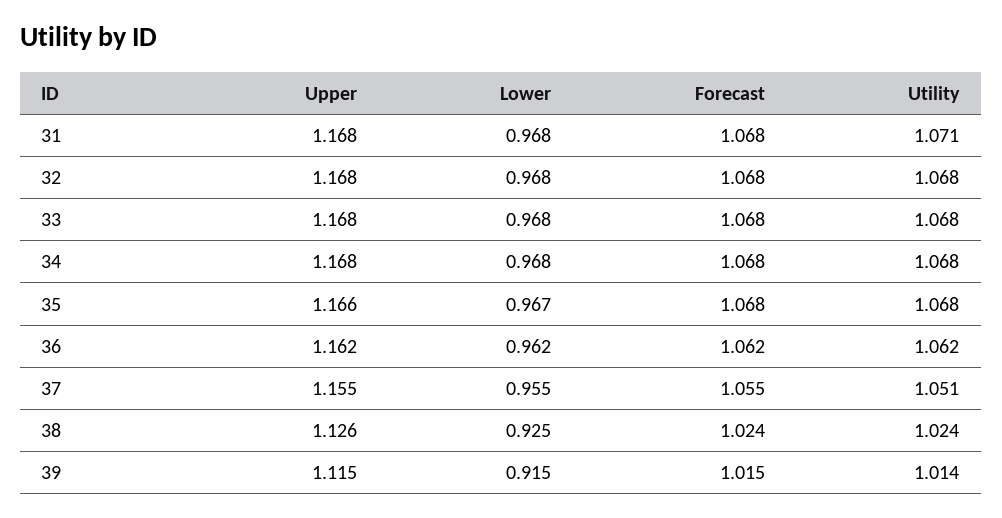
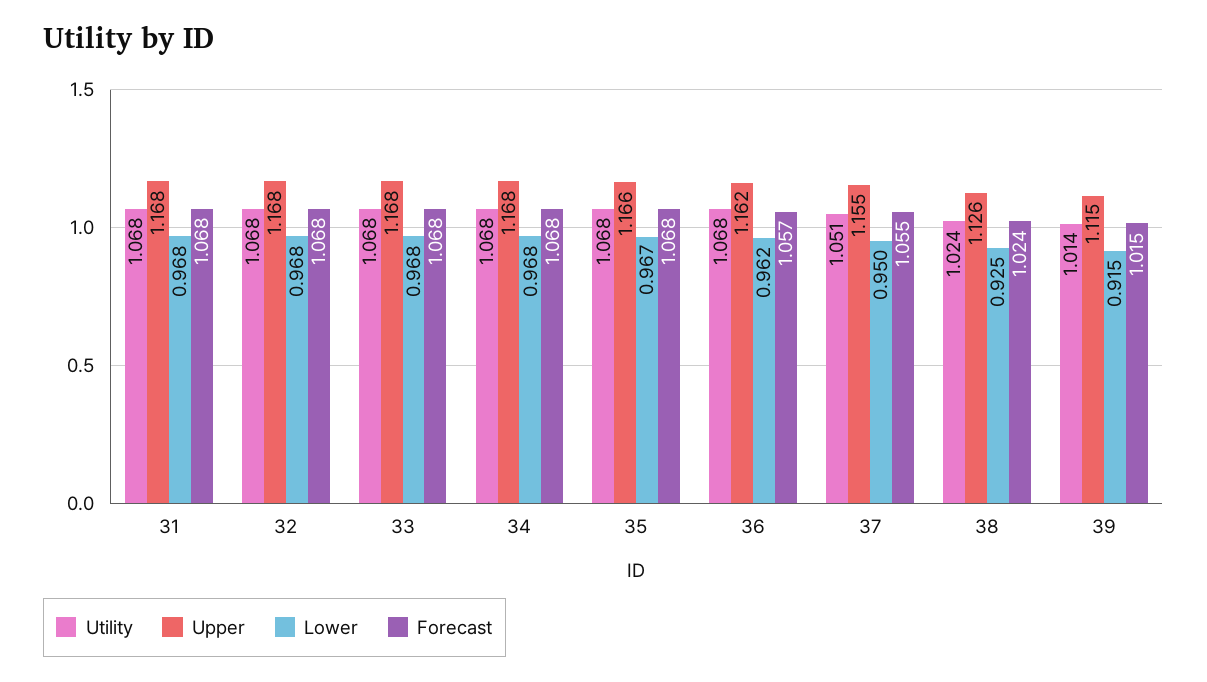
Utility, 31: 1.071 -> 1.068
Forecast, 36: 1.062 -> 1.057
Utility, 36: 1.062 -> 1.068
Lower, 37: 0.955 -> 0.95

